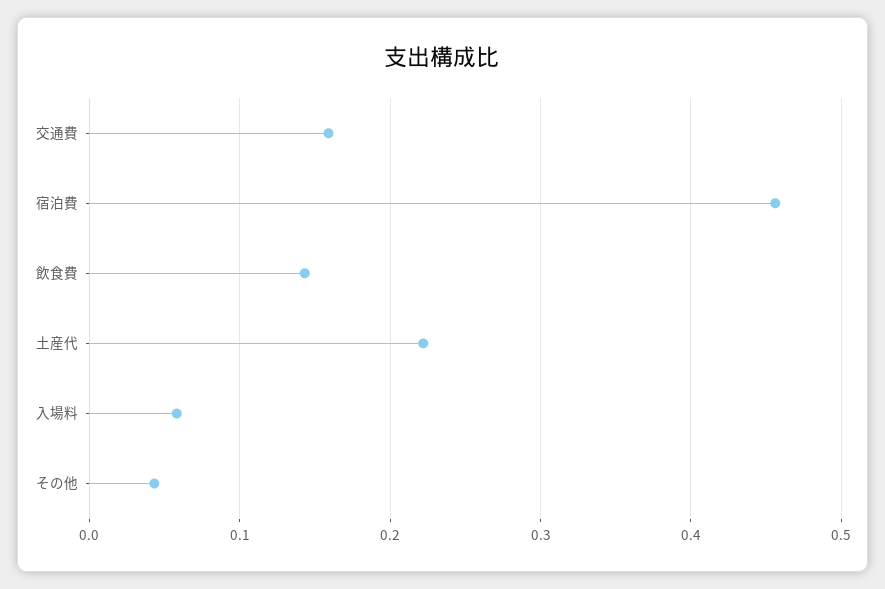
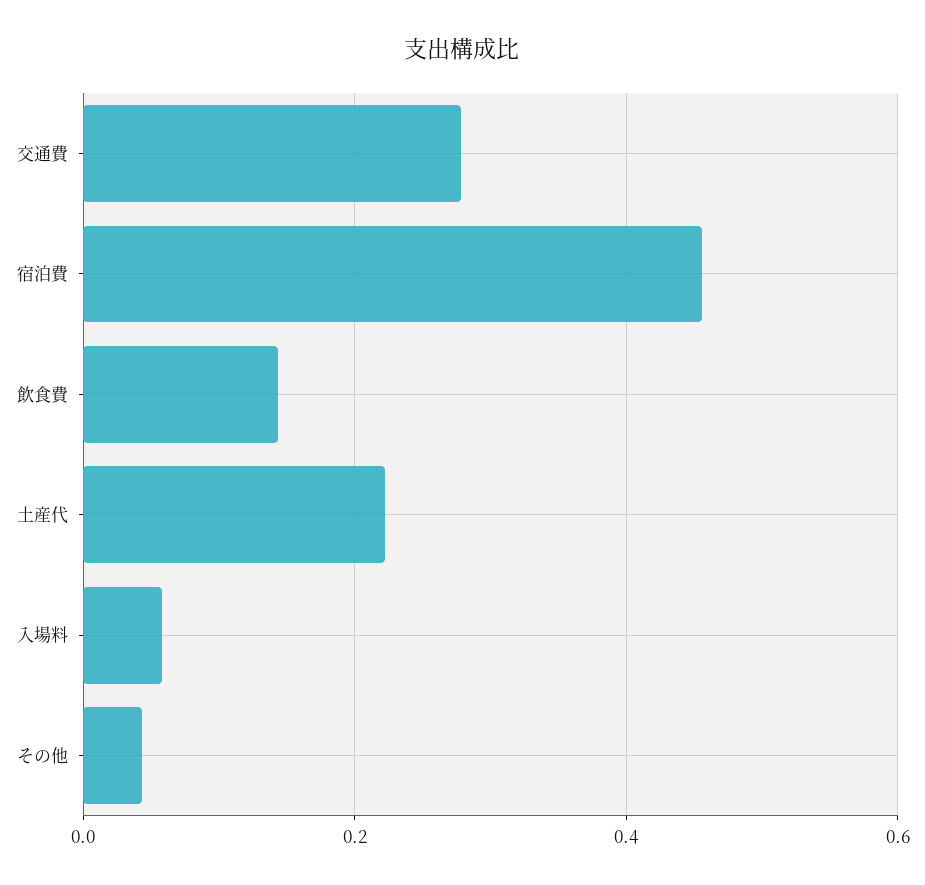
交通費: 0.16 -> 0.28

